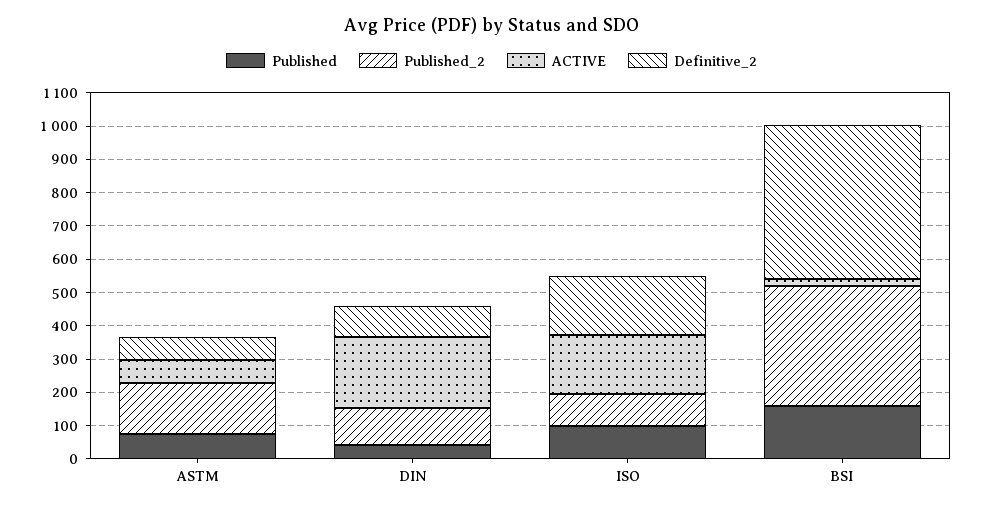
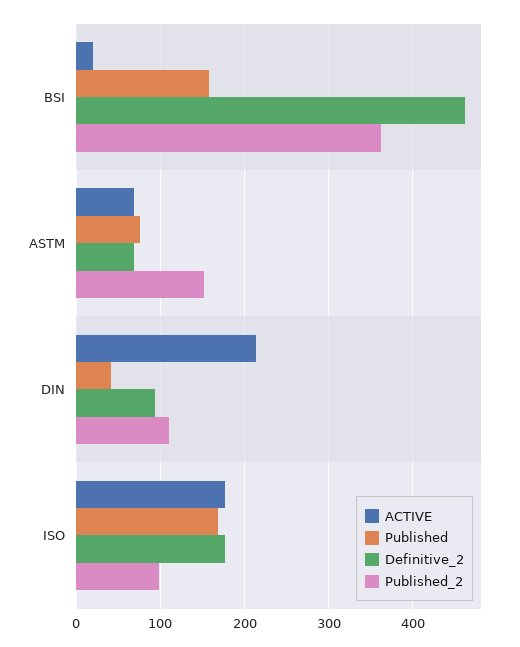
Published, ISO: 100 -> 170

